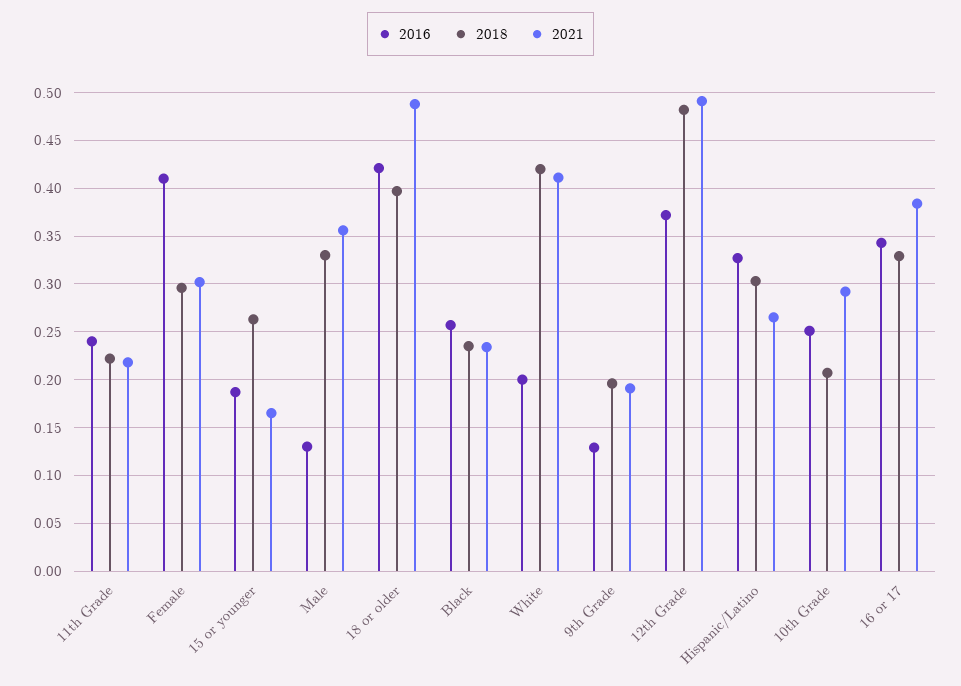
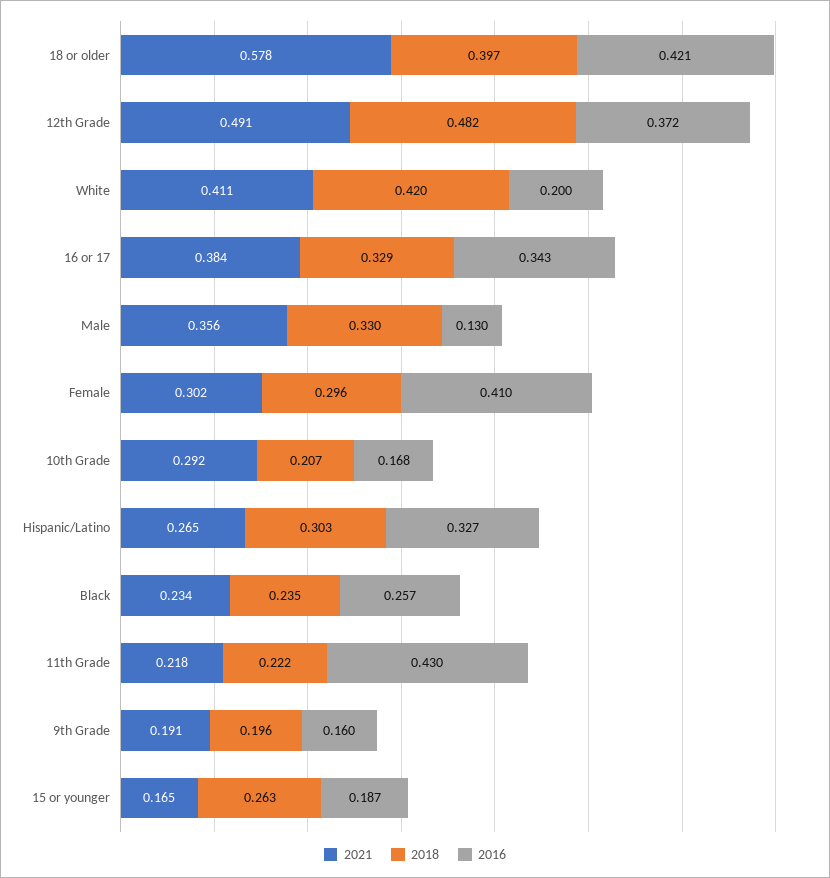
2016, 11th Grade: 0.24 -> 0.43
2021, 18 or older: 0.49 -> 0.578
2016, 9th Grade: 0.13 -> 0.16
2016, 10th Grade: 0.25 -> 0.168

